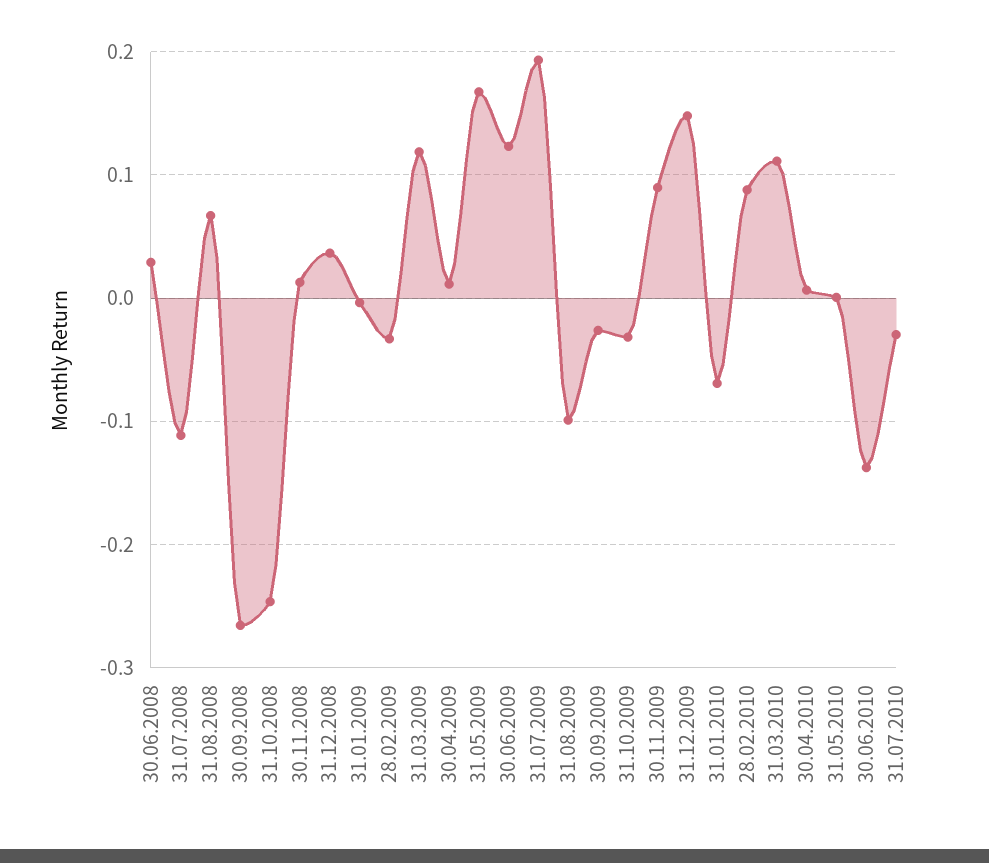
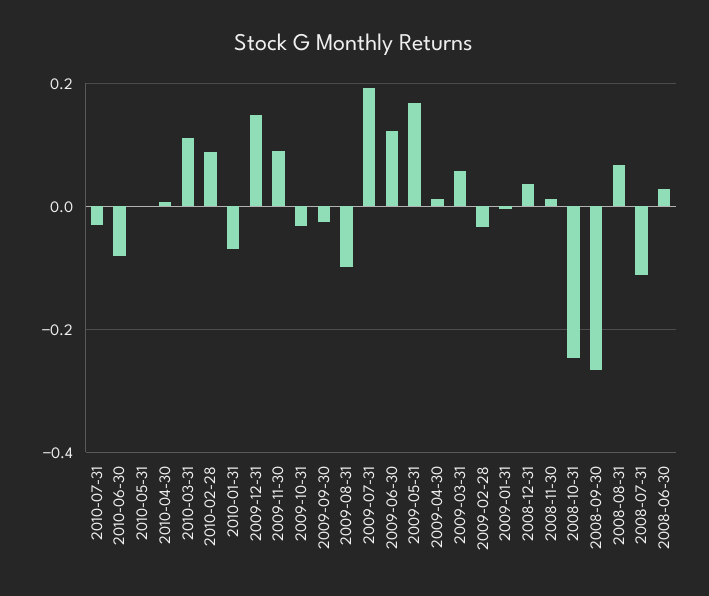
31.03.2009: 0.12 -> 0.06
30.06.2010: -0.14 -> -0.08

